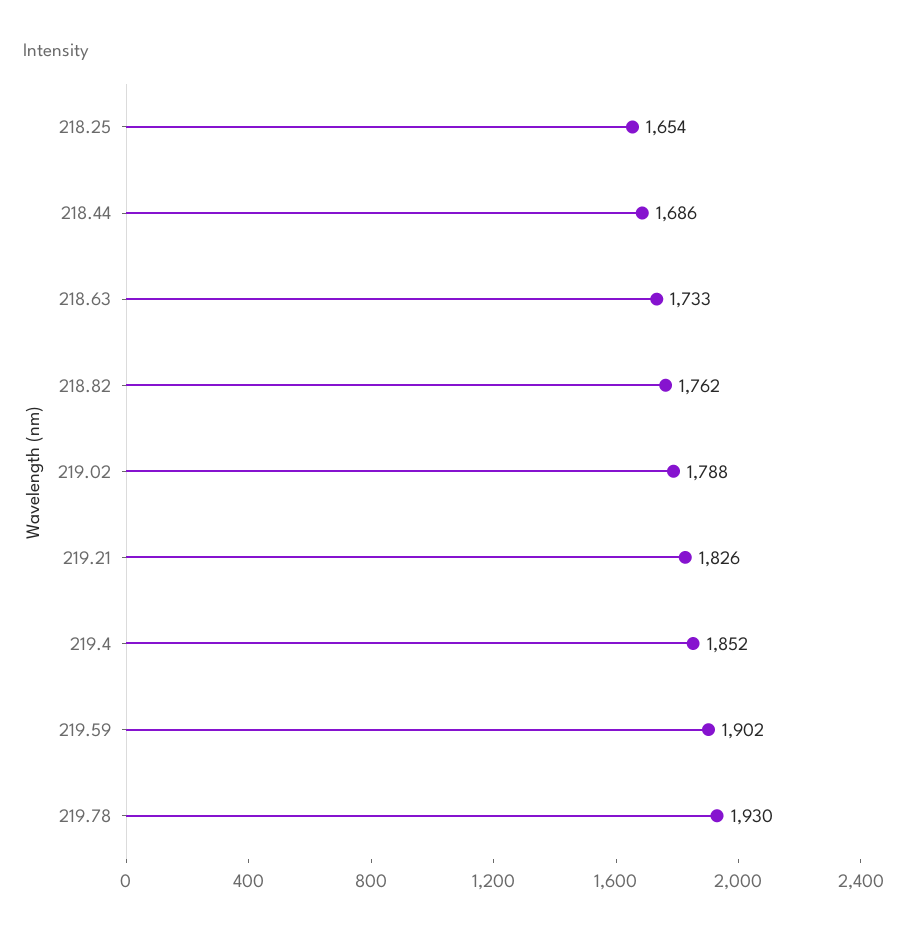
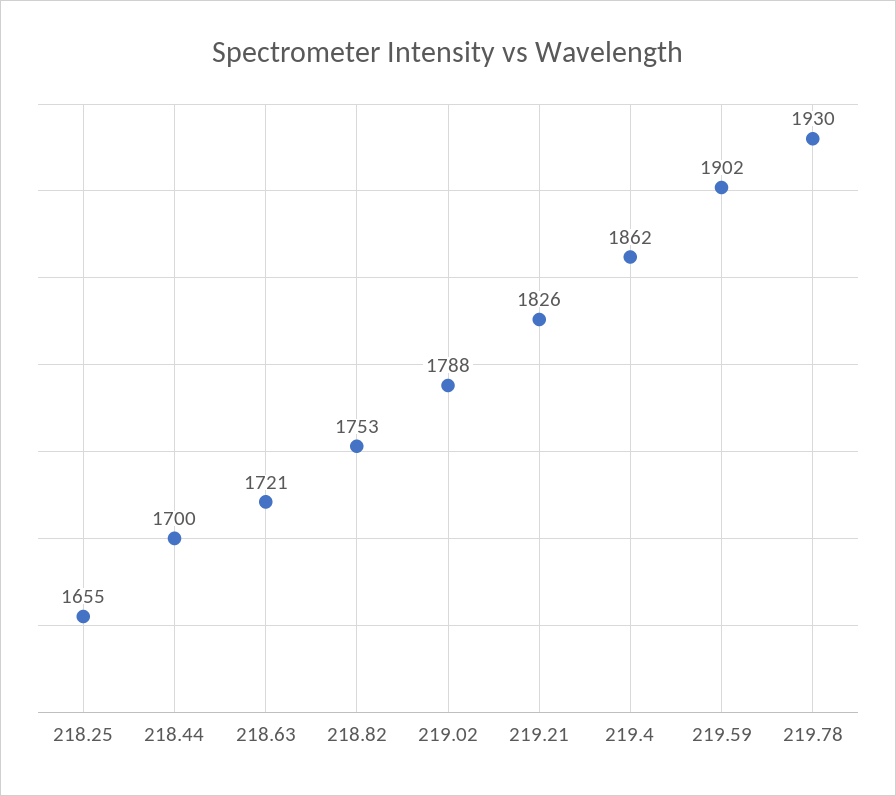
218.25: 1654 -> 1655
218.44: 1686 -> 1700
218.63: 1733 -> 1721
218.82: 1762 -> 1753
219.4: 1852 -> 1862

